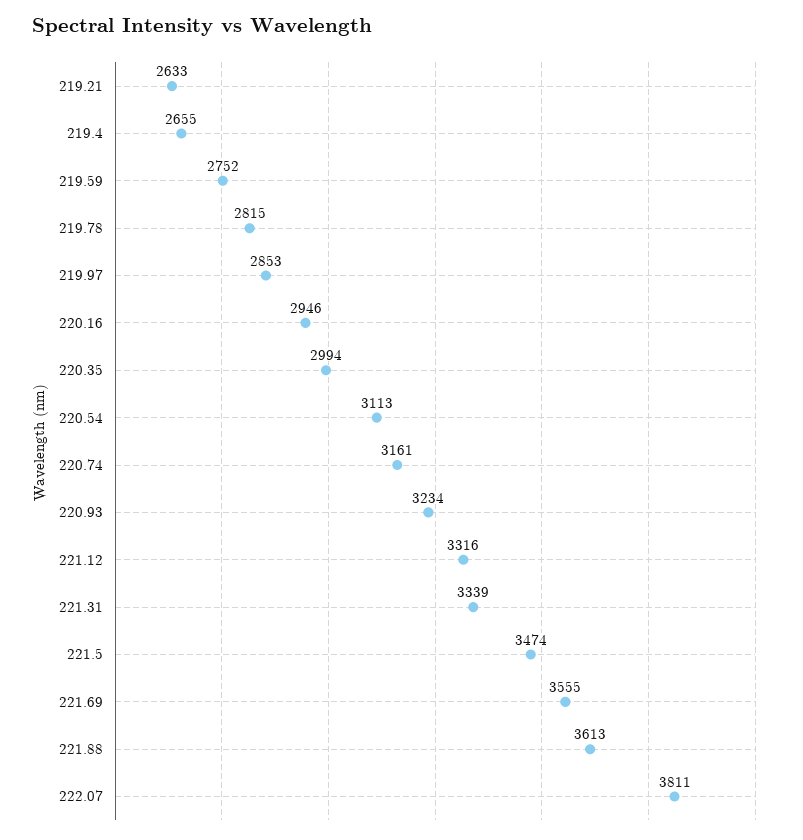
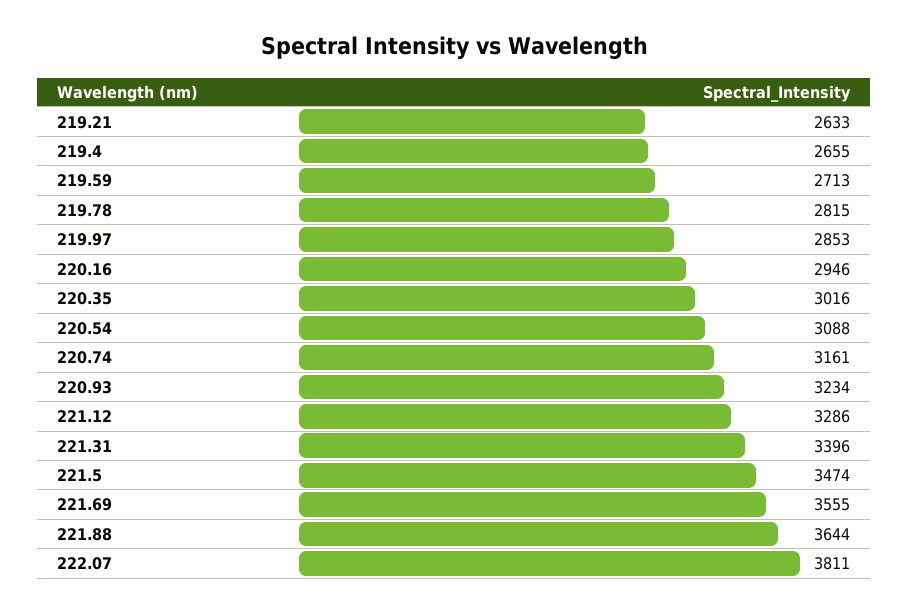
219.59: 2752 -> 2713
220.35: 2994 -> 3016
220.54: 3113 -> 3088
221.12: 3316 -> 3286
221.31: 3339 -> 3396
221.88: 3613 -> 3644

